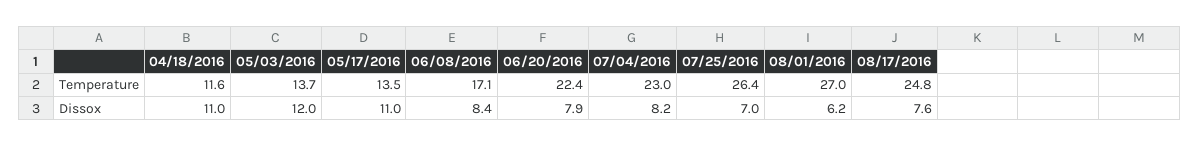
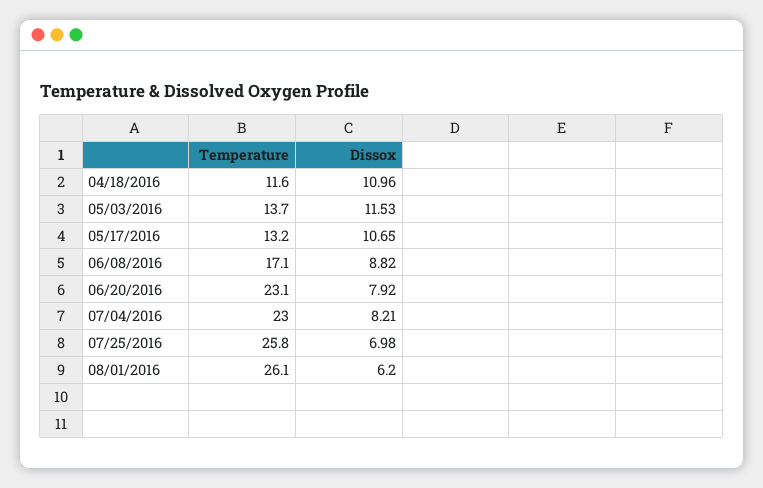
05/17/2016, Temperature: 13.5 -> 13.2
06/20/2016, Temperature: 22.4 -> 23.1
07/25/2016, Temperature: 26.4 -> 25.8
08/01/2016, Temperature: 27 -> 26.1
08/17/2016, Temperature: 24.8 -> none
05/03/2016, Dissox: 12 -> 11.53
05/17/2016, Dissox: 11 -> 10.65
06/08/2016, Dissox: 8.4 -> 8.82
08/17/2016, Dissox: 7.6 -> none

